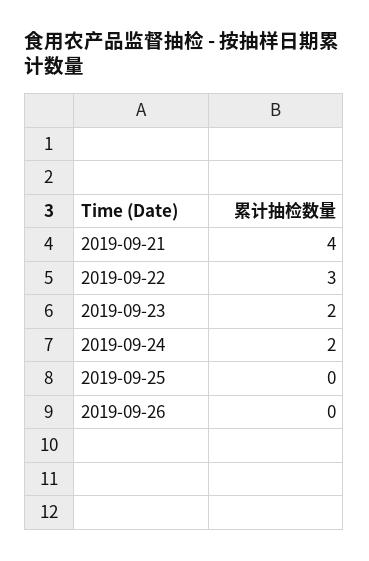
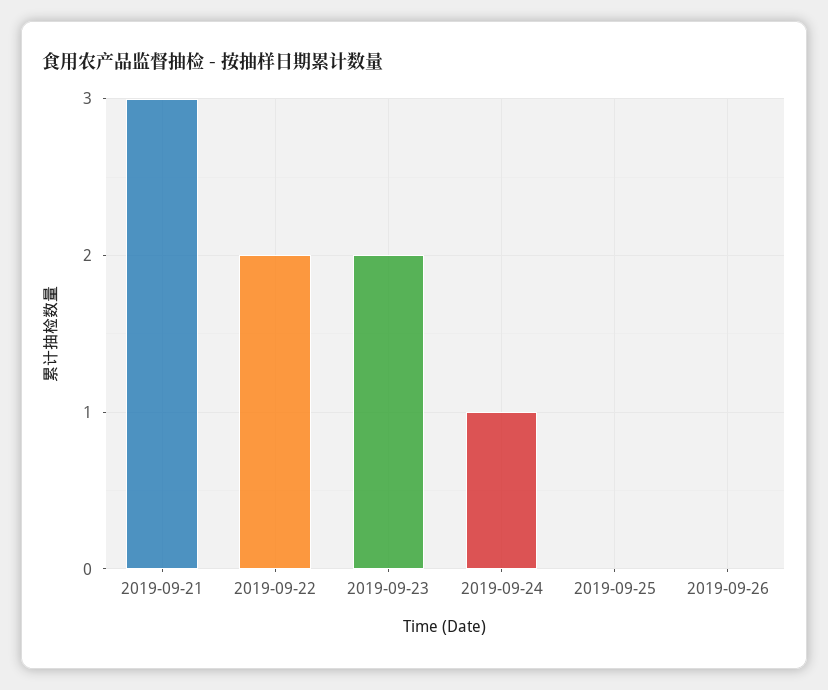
2019-09-21: 4 -> 3
2019-09-22: 3 -> 2
2019-09-24: 2 -> 1

